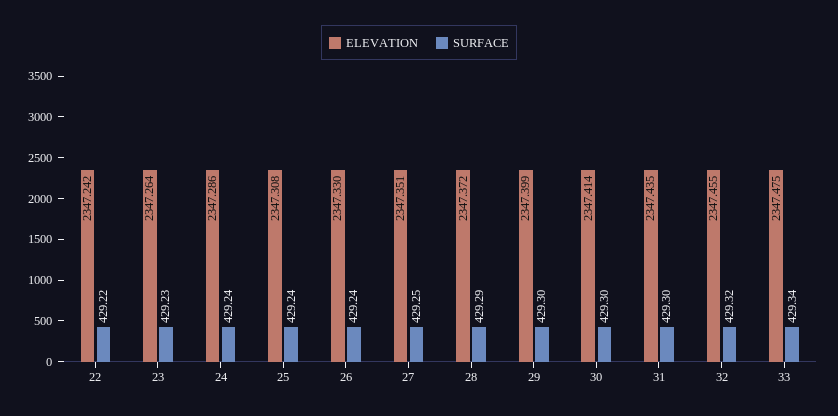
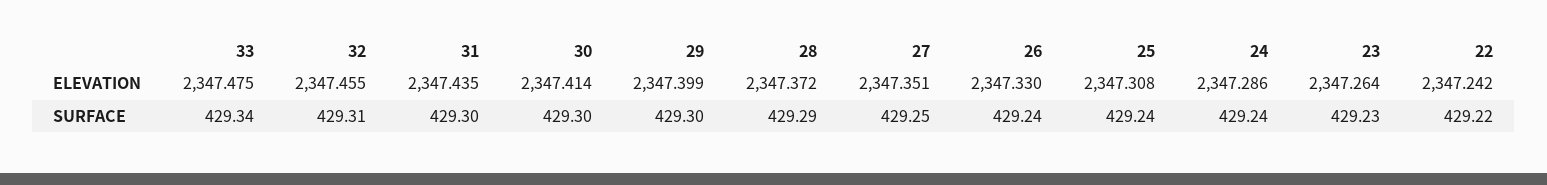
SURFACE, 32: 429.32 -> 429.31

